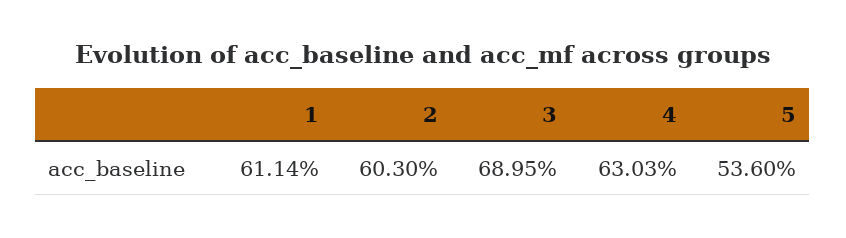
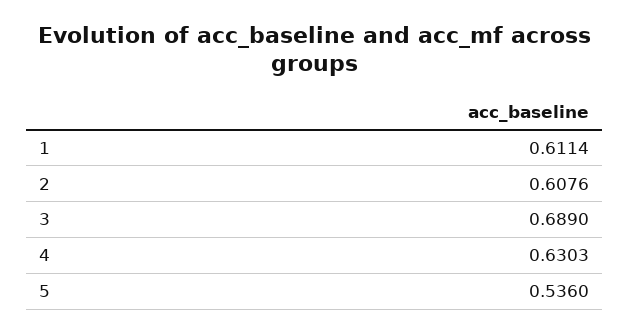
2: 0.603 -> 0.6076
3: 0.6895 -> 0.689

